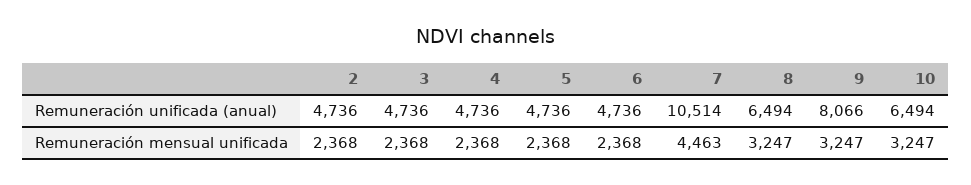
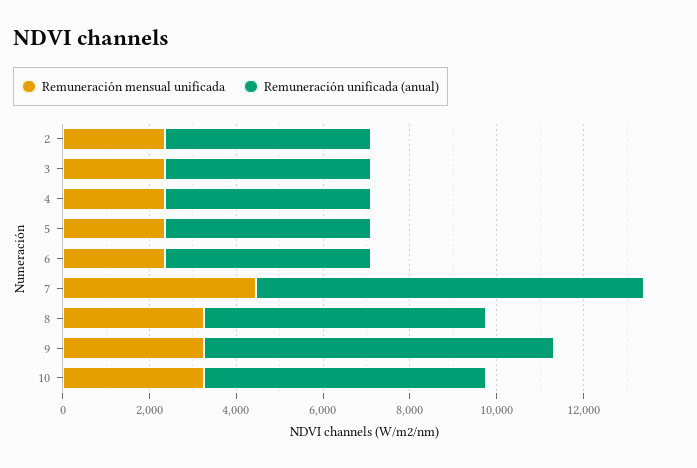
Remuneración unificada (anual), 7: 10514 -> 9000

